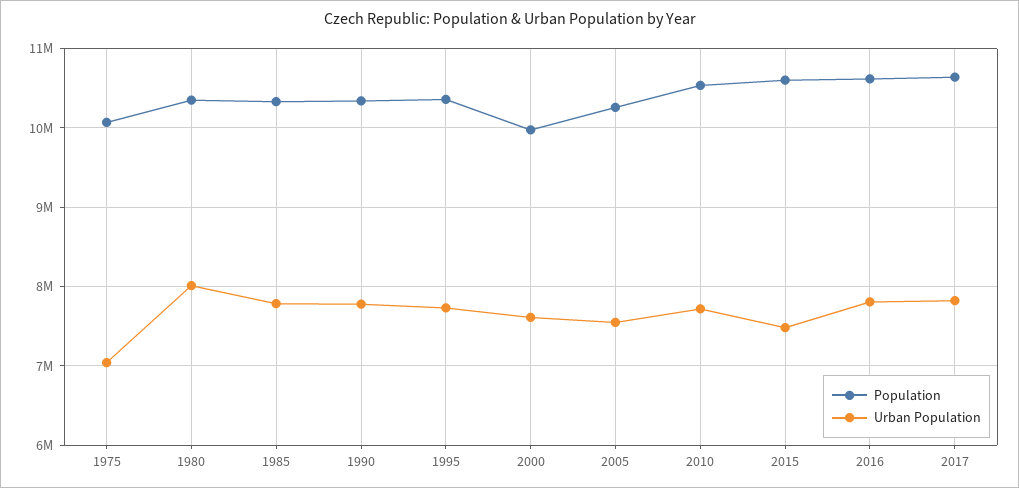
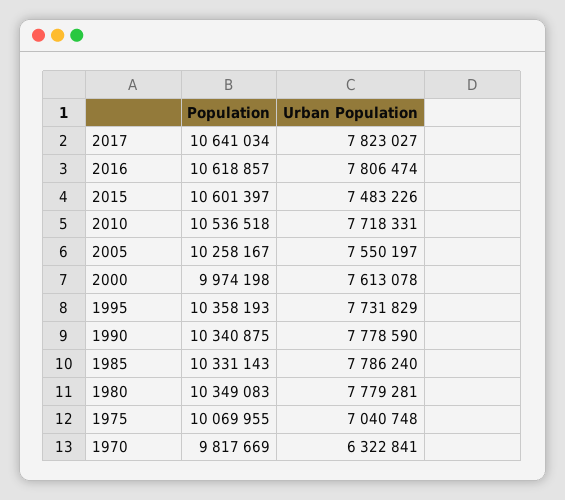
Urban Population, 1980: 8000000 -> 7779281
Population, 1970: none -> 9817669
Urban Population, 1970: none -> 6322841

